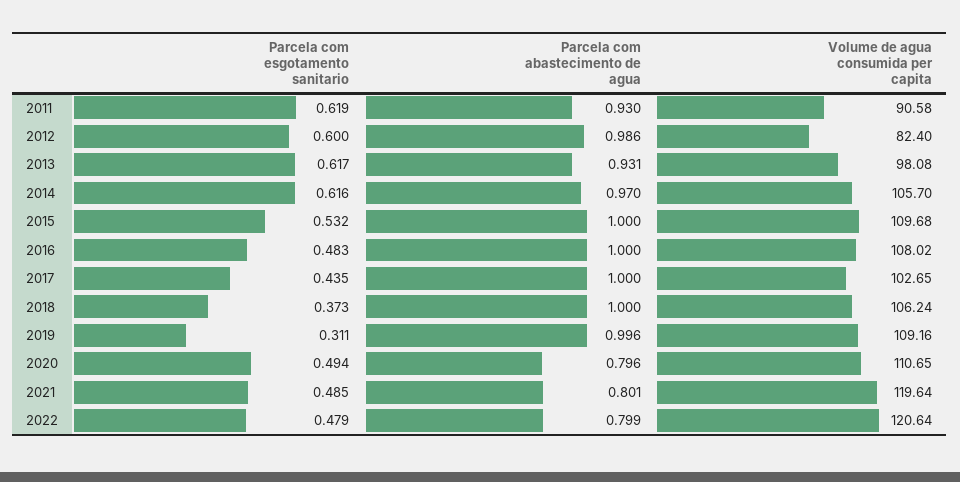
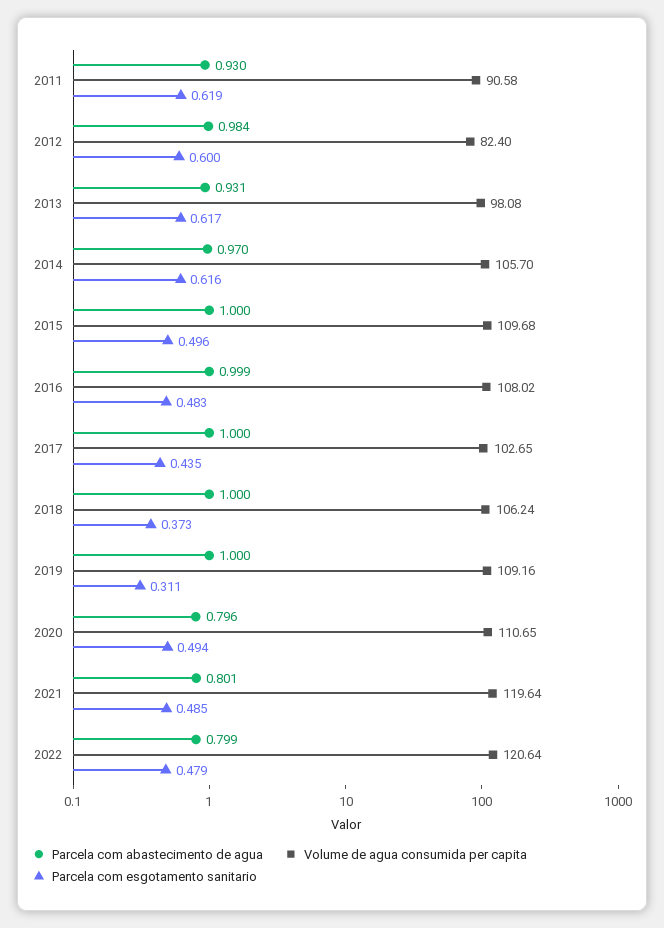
Parcela com abastecimento de agua, 2012: 0.986 -> 0.984
Parcela com esgotamento sanitario, 2015: 0.532 -> 0.496
Parcela com abastecimento de agua, 2016: 1 -> 0.999
Parcela com abastecimento de agua, 2019: 0.996 -> 1

